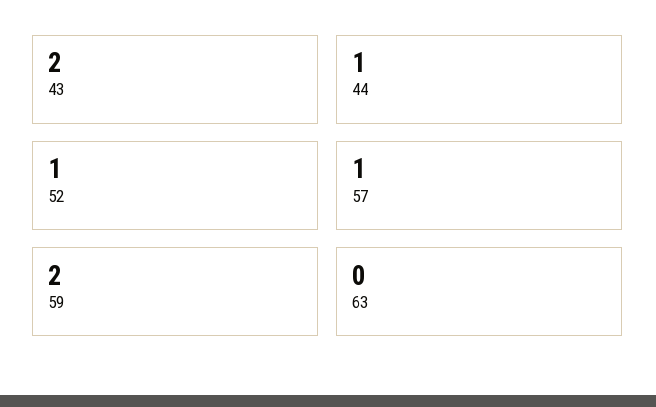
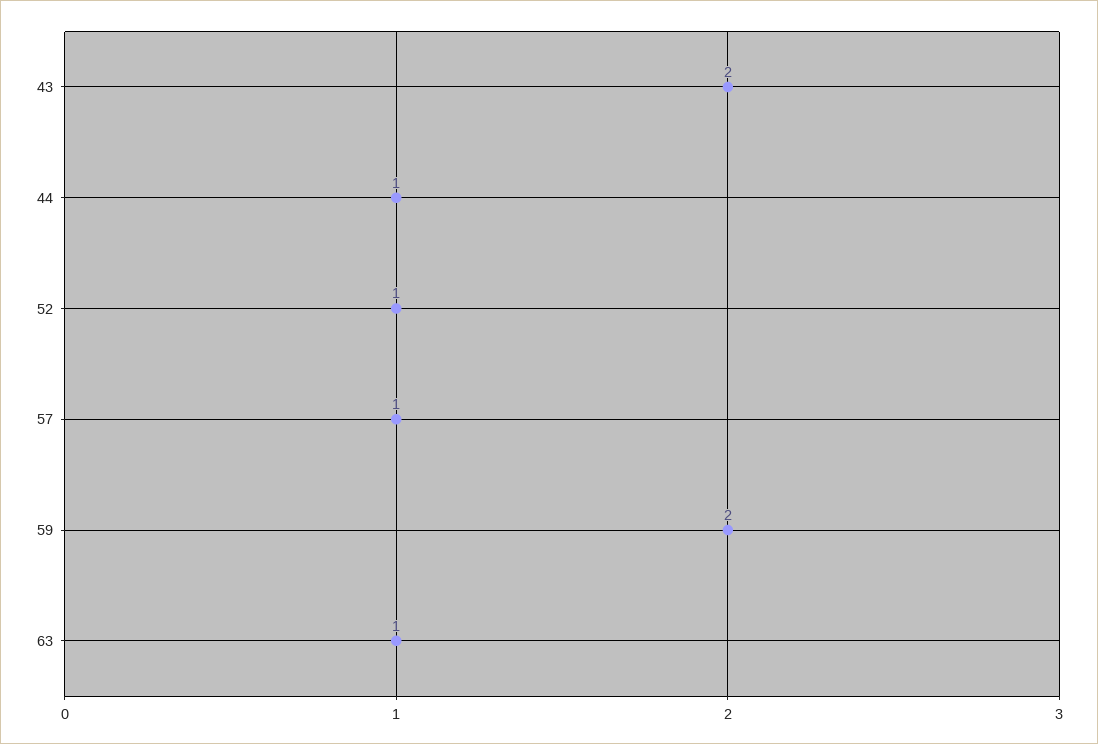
63: 0 -> 1

